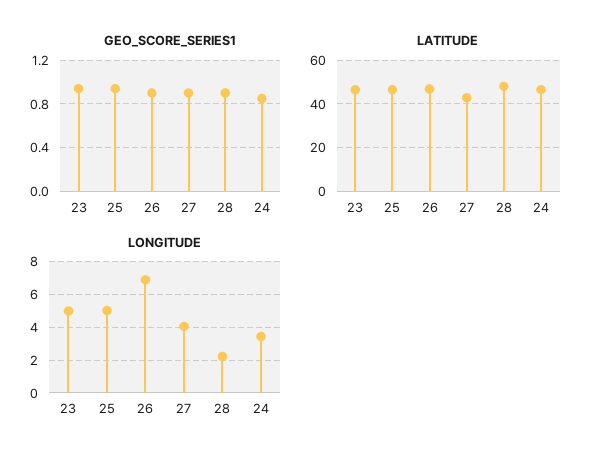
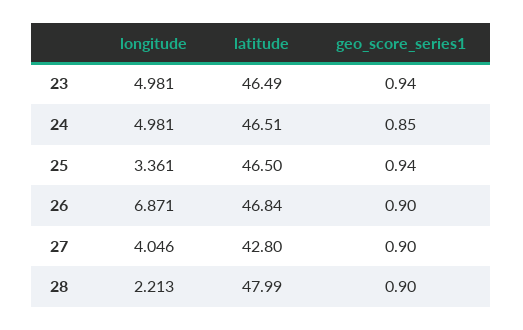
LONGITUDE, 25: 5 -> 3.361
LONGITUDE, 24: 3.5 -> 4.981

